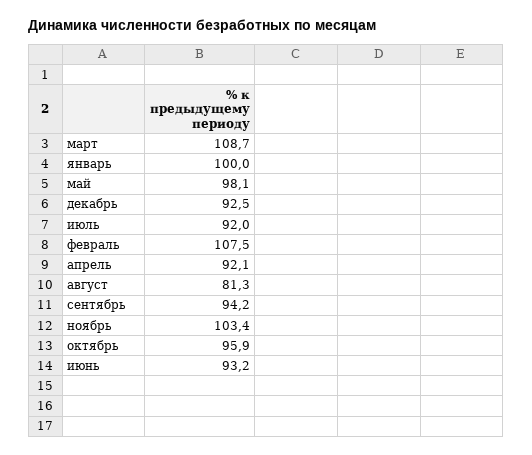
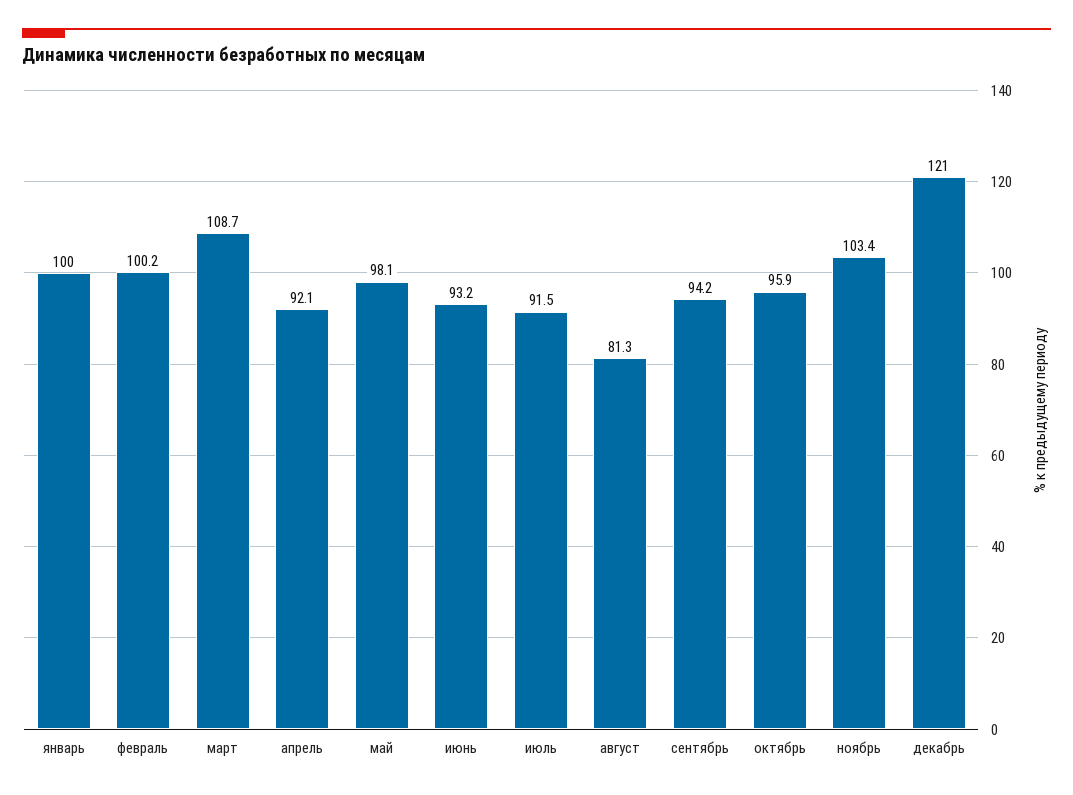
декабрь: 92.5 -> 121
июль: 92 -> 91.5
февраль: 107.5 -> 100.2

